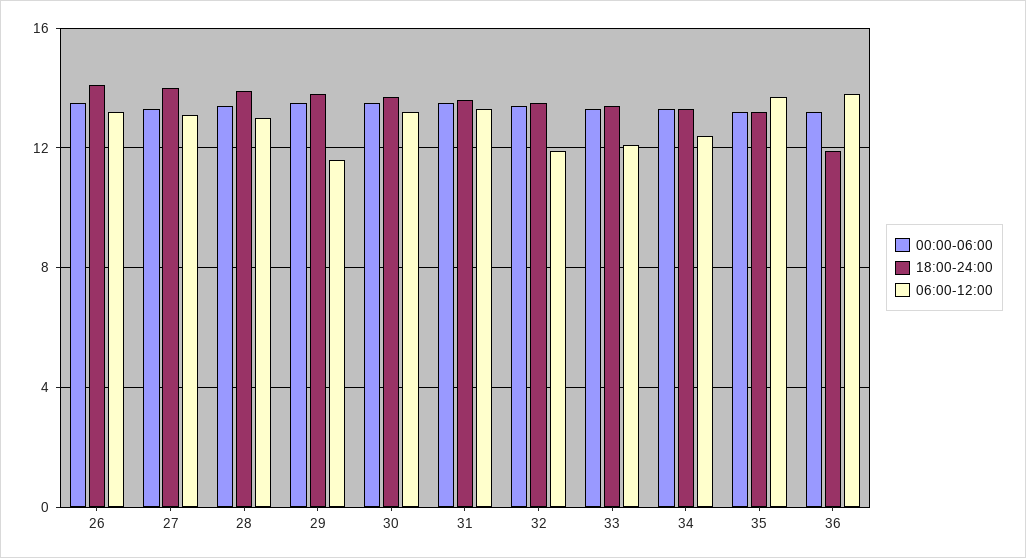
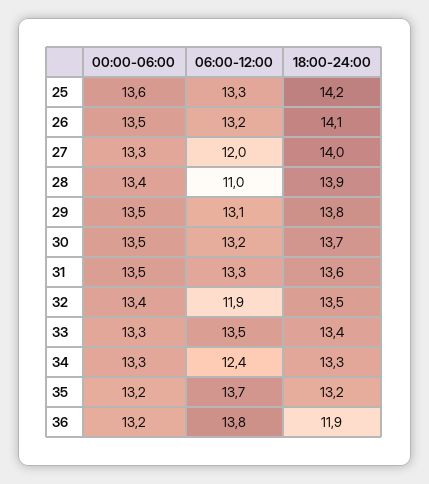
06:00-12:00, 27: 13 -> 12
06:00-12:00, 28: 13 -> 11
06:00-12:00, 29: 11.5 -> 13.1
06:00-12:00, 33: 12 -> 13.5
00:00-06:00, 25: none -> 13.6
06:00-12:00, 25: none -> 13.3
18:00-24:00, 25: none -> 14.2

